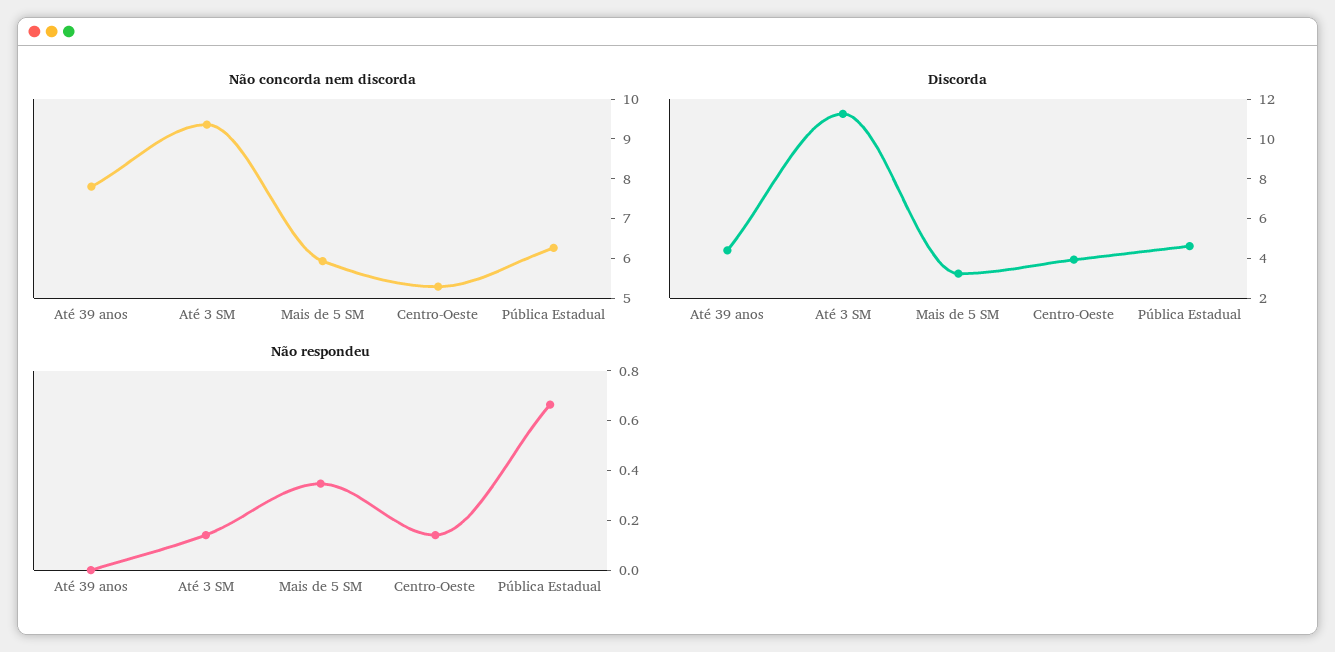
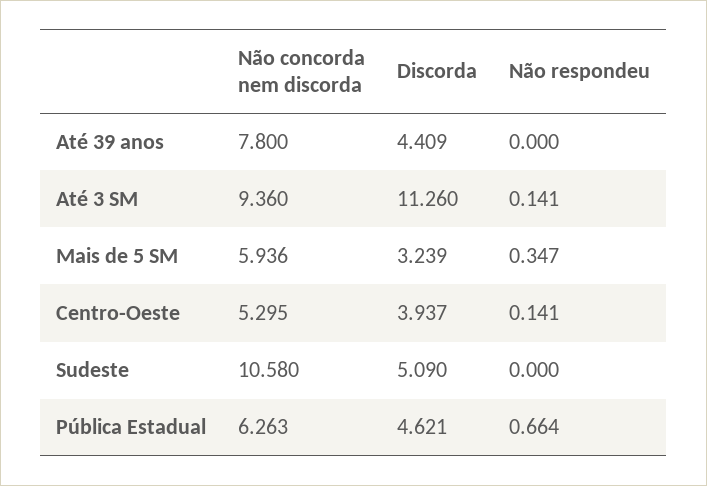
Não concorda nem discorda, Sudeste: none -> 10.58
Discorda, Sudeste: none -> 5.09
Não respondeu, Sudeste: none -> 0

